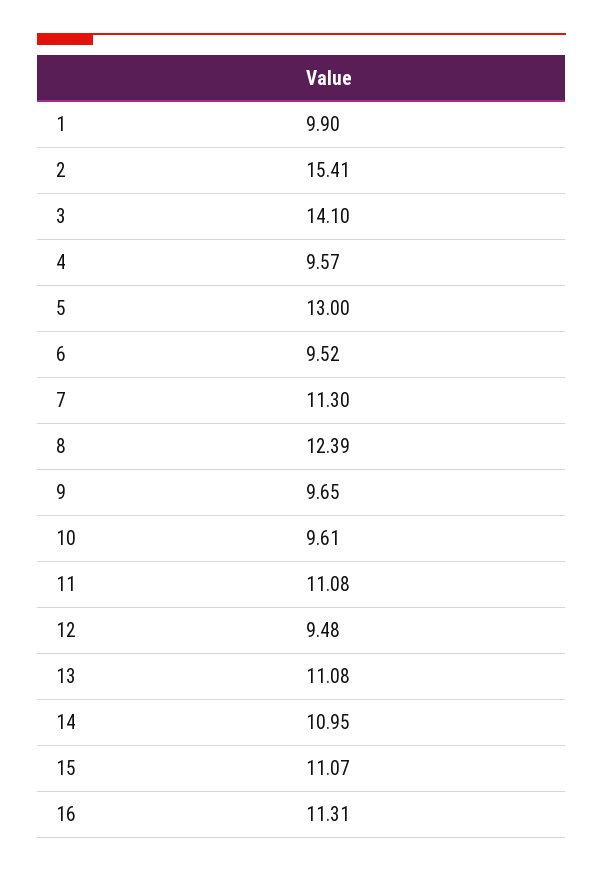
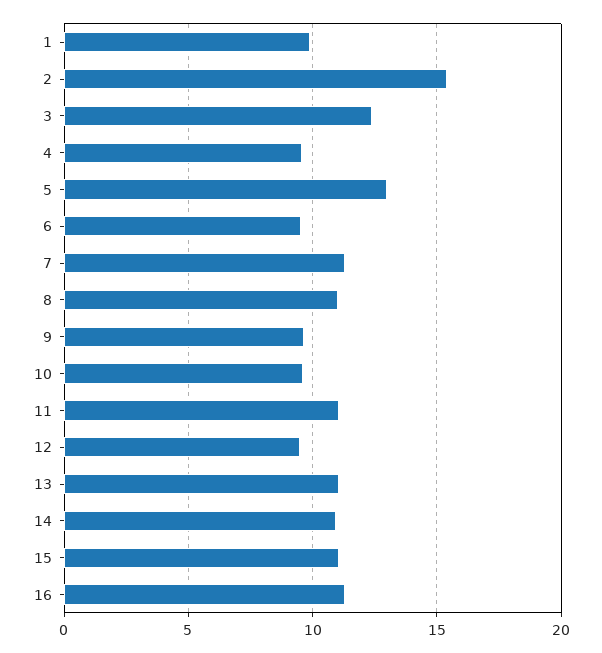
3: 14.1 -> 12.5
8: 12.39 -> 11

